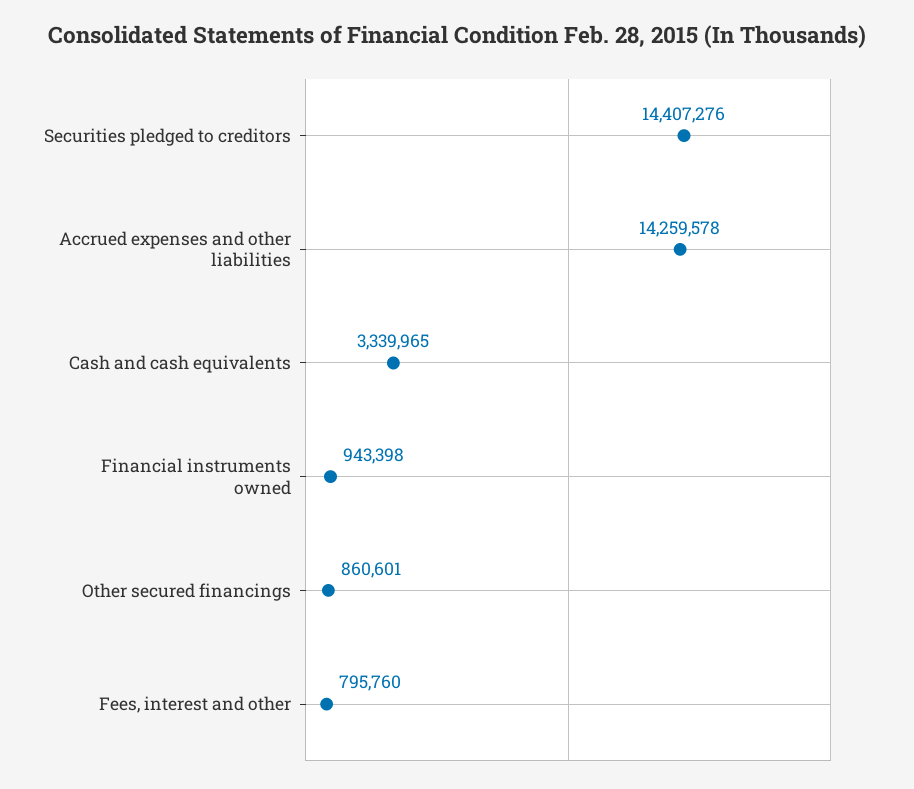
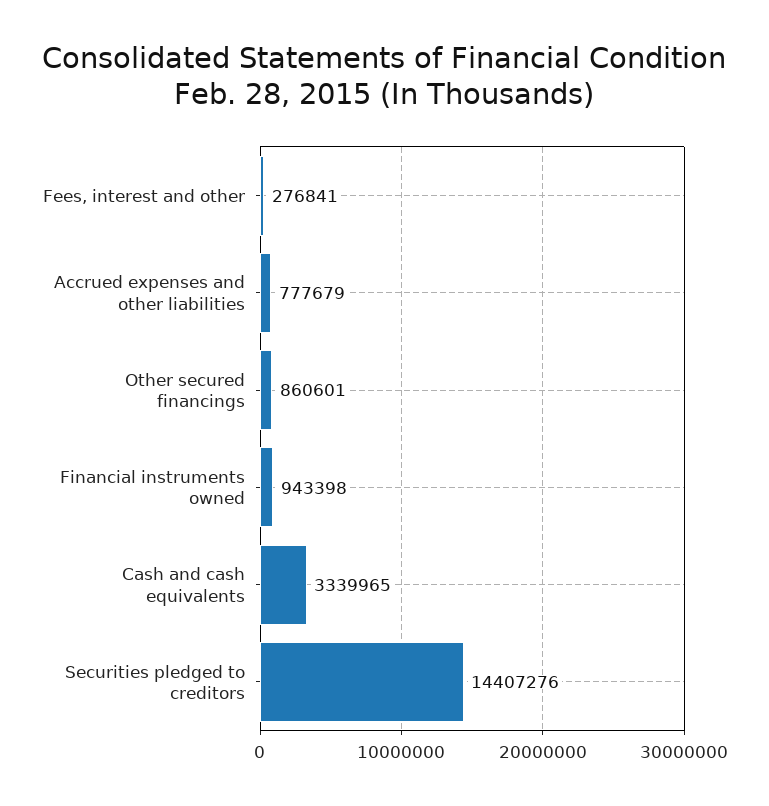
Accrued expenses and other liabilities: 14259578 -> 777679
Fees, interest and other: 795760 -> 276841

